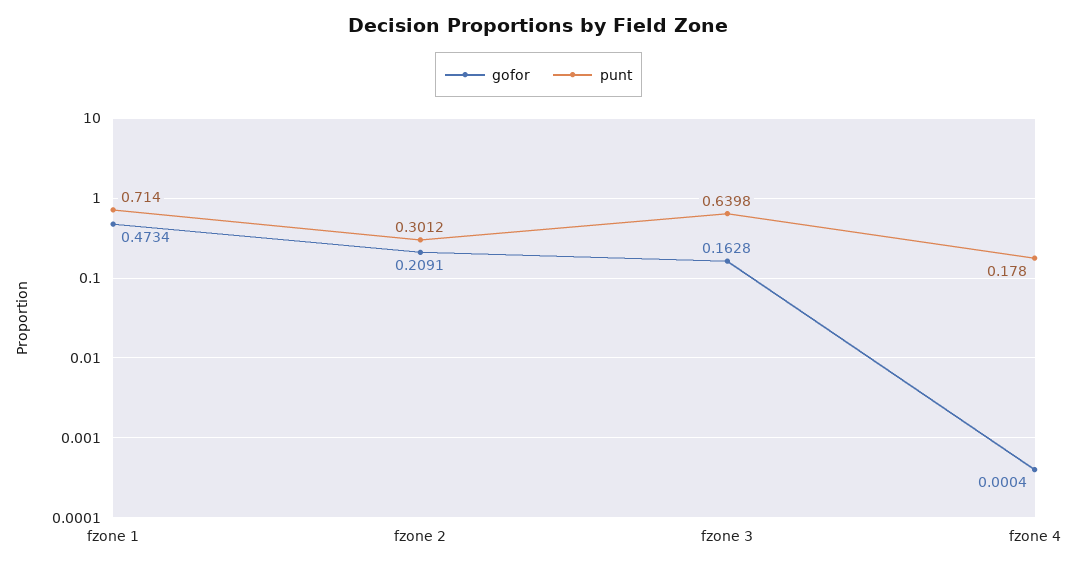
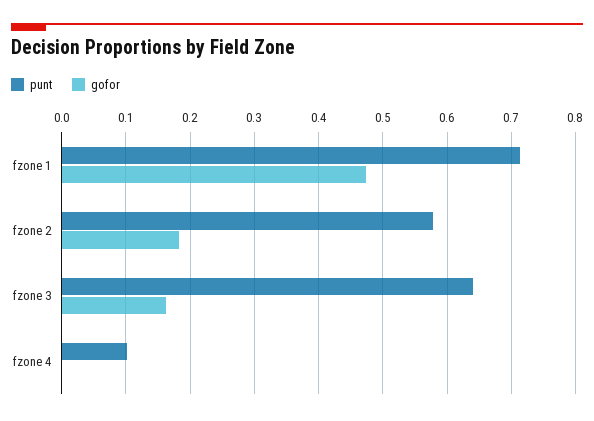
gofor, fzone 2: 0.2091 -> 0.18
punt, fzone 2: 0.3012 -> 0.58
punt, fzone 4: 0.178 -> 0.1

